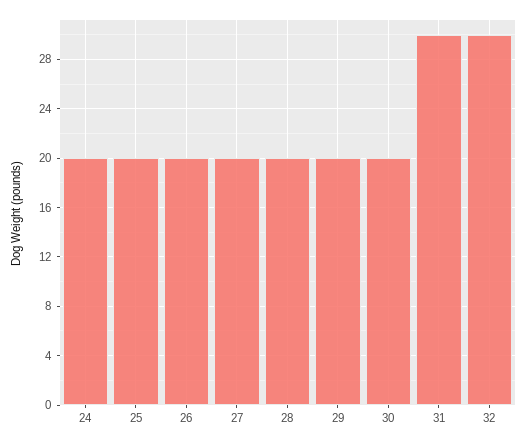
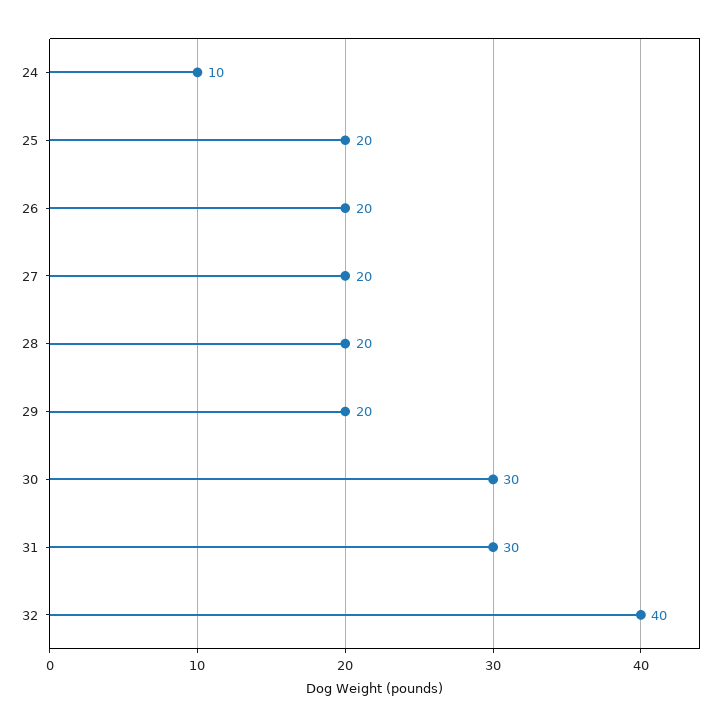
24: 20 -> 10
30: 20 -> 30
32: 30 -> 40

